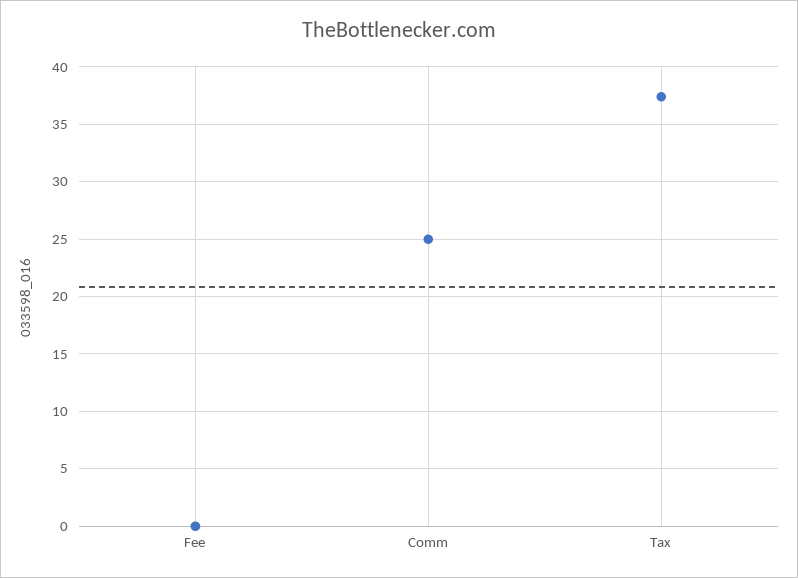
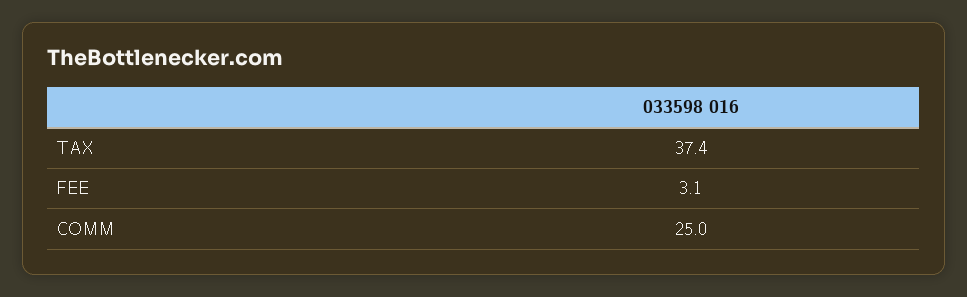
Fee: 0 -> 3.1

